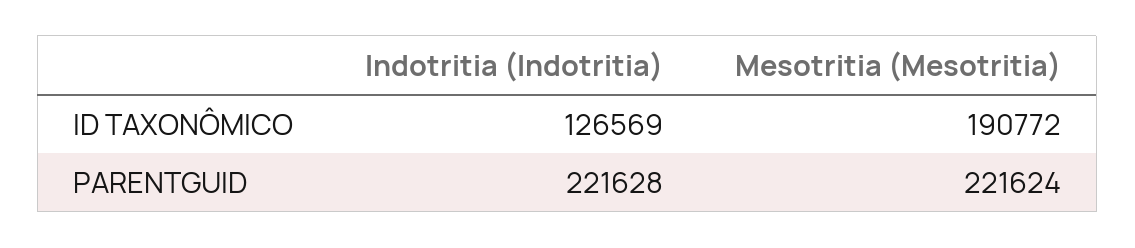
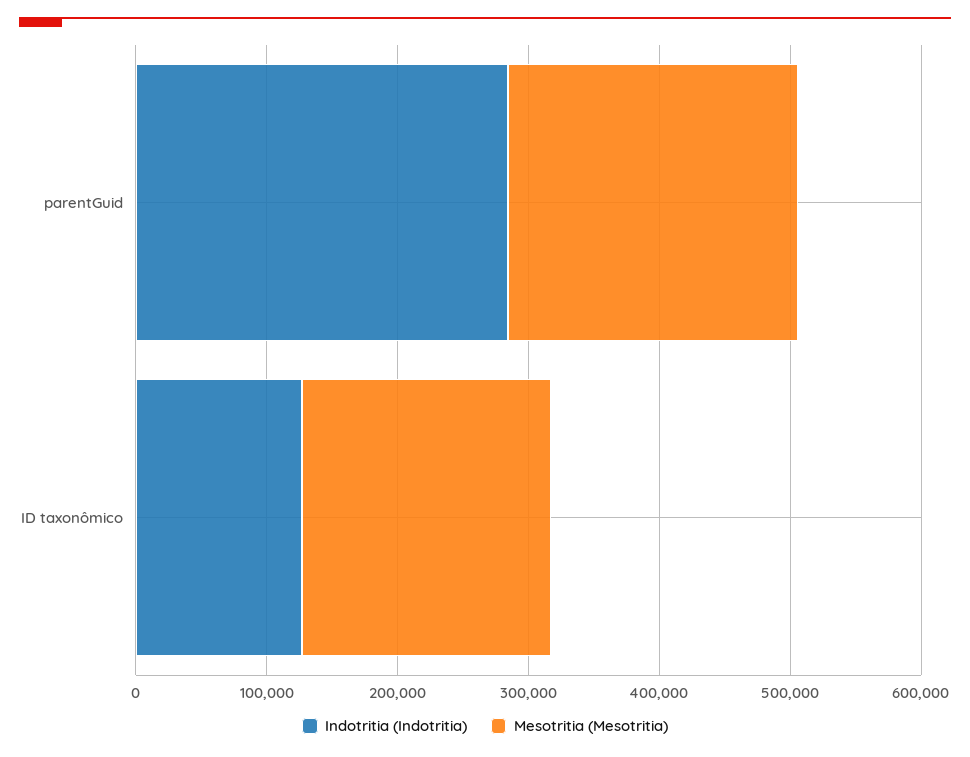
Indotritia (Indotritia), PARENTGUID: 221628 -> 280000

